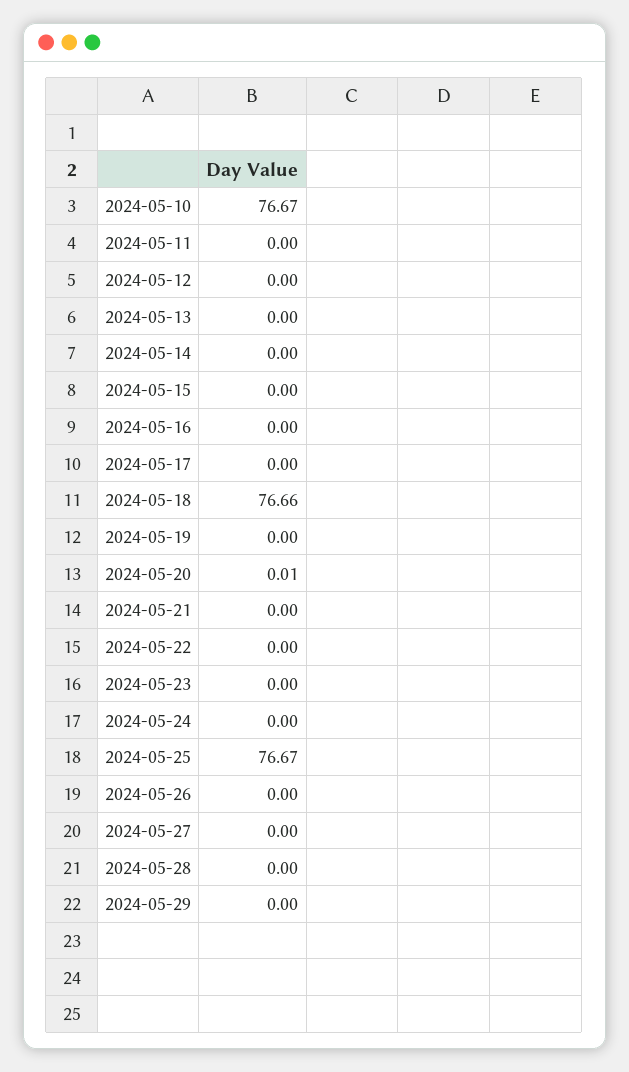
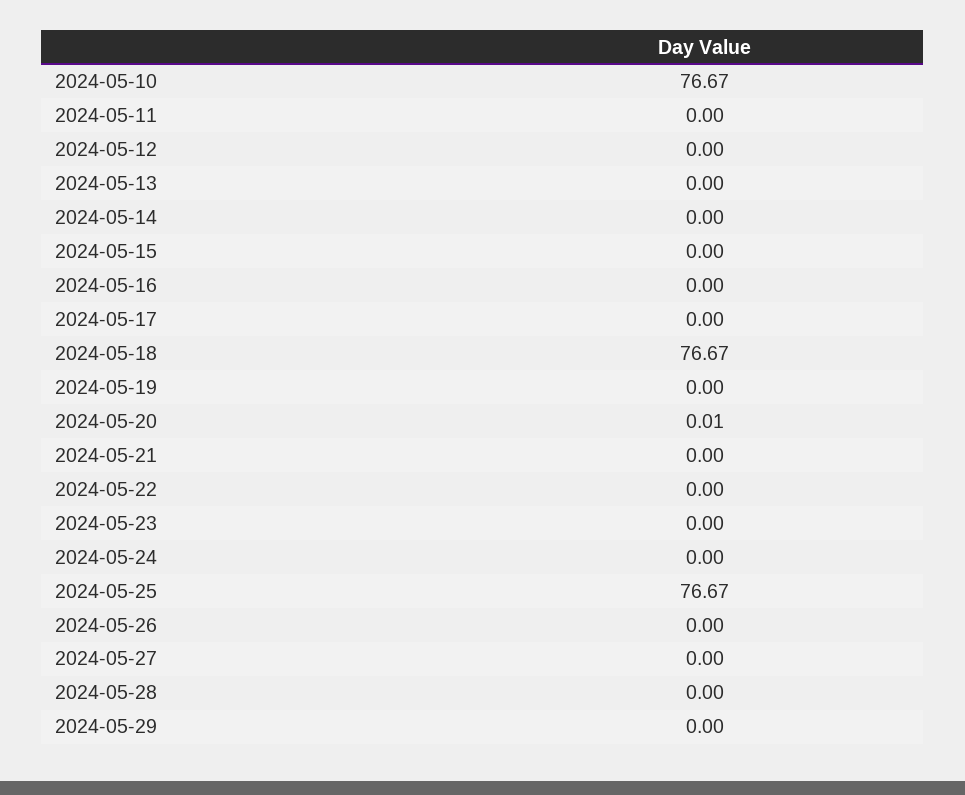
2024-05-18: 76.66 -> 76.67

